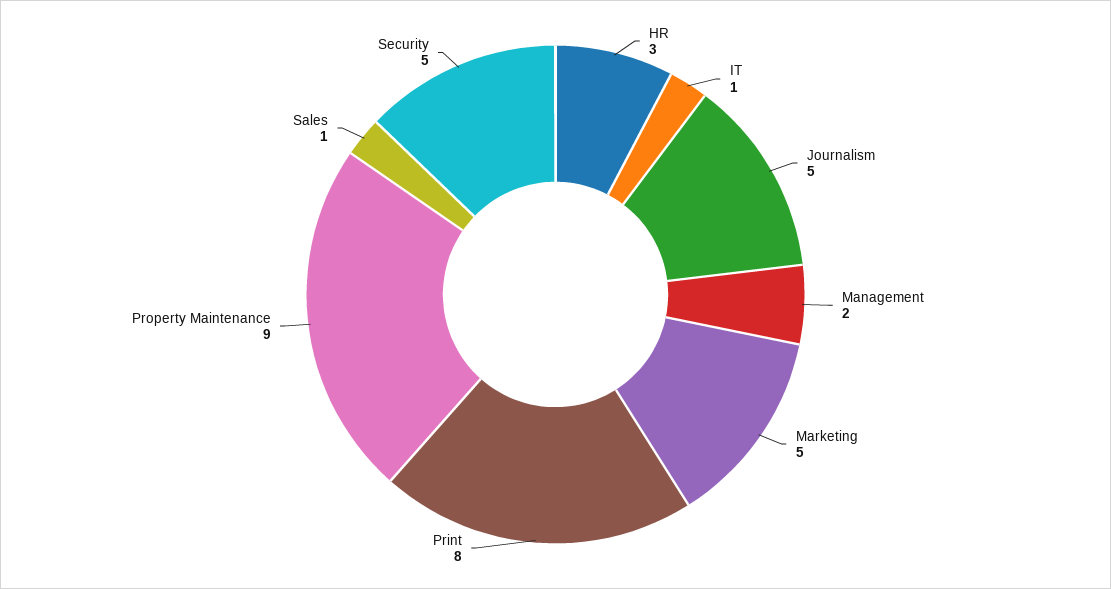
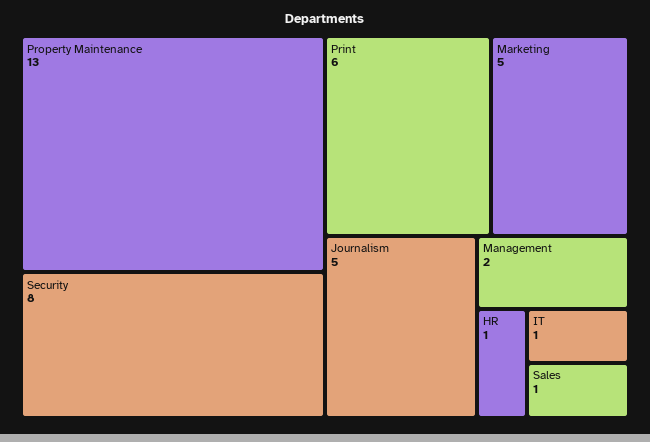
HR: 3 -> 1
Print: 8 -> 6
Property Maintenance: 9 -> 13
Security: 5 -> 8

